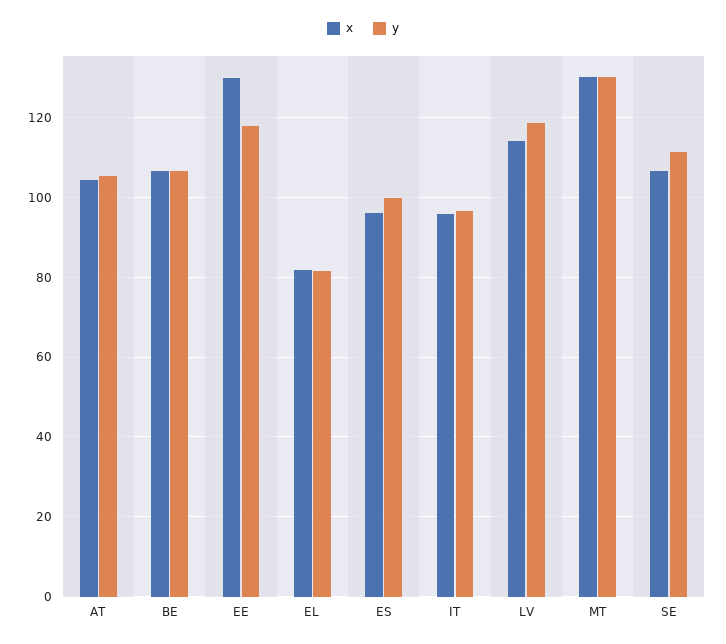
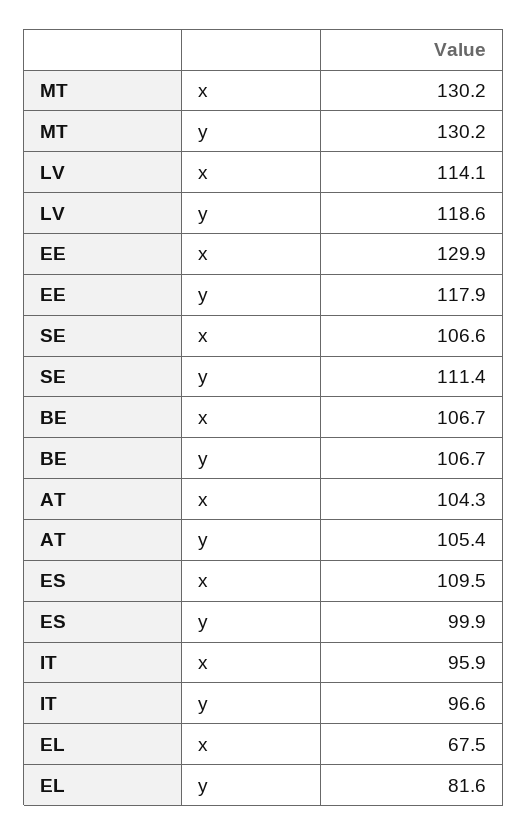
x, EL: 82 -> 67.5
x, ES: 96 -> 109.5

